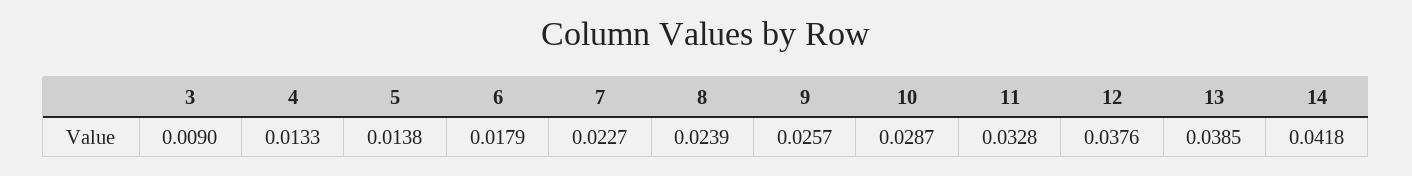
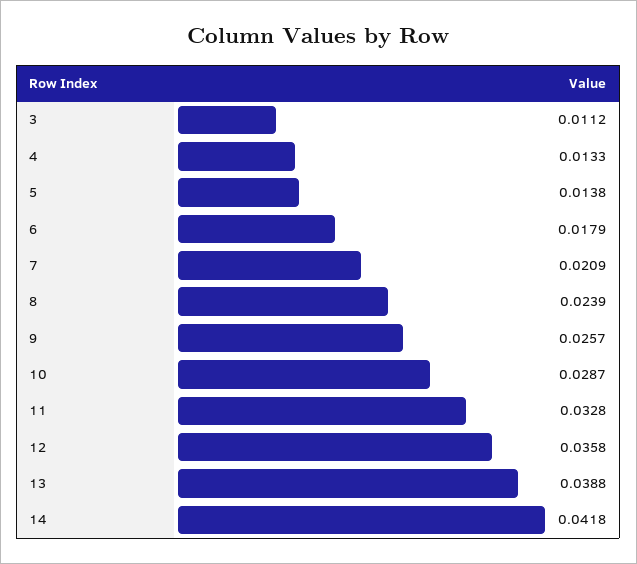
3: 0.009 -> 0.0112
7: 0.0227 -> 0.0209
12: 0.0376 -> 0.0358
13: 0.0385 -> 0.0388

